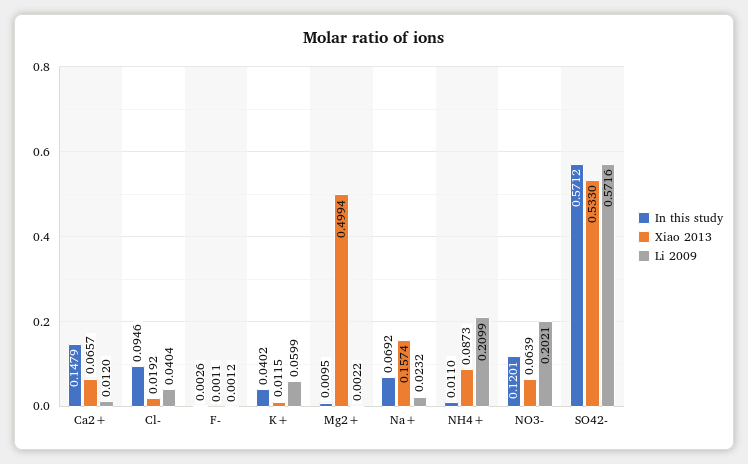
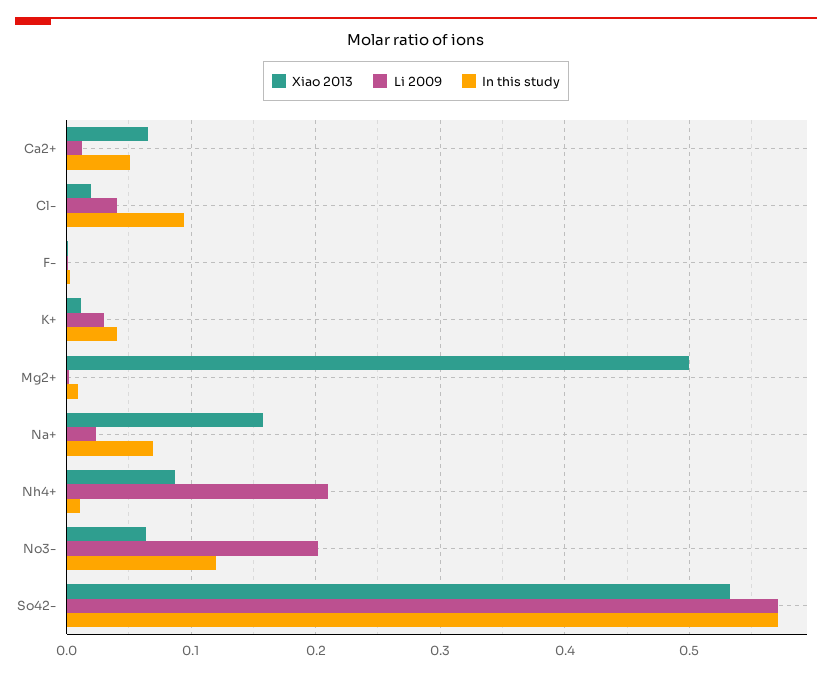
In this study, Ca2+: 0.1479 -> 0.05
Li 2009, K+: 0.0599 -> 0.03

